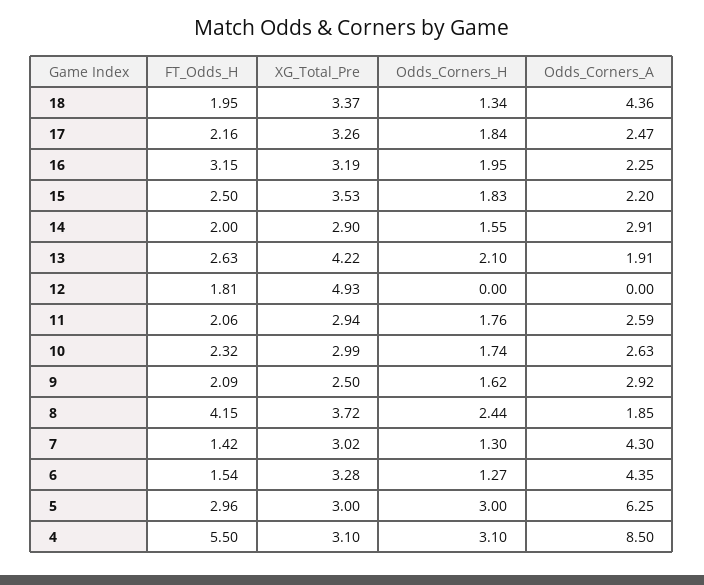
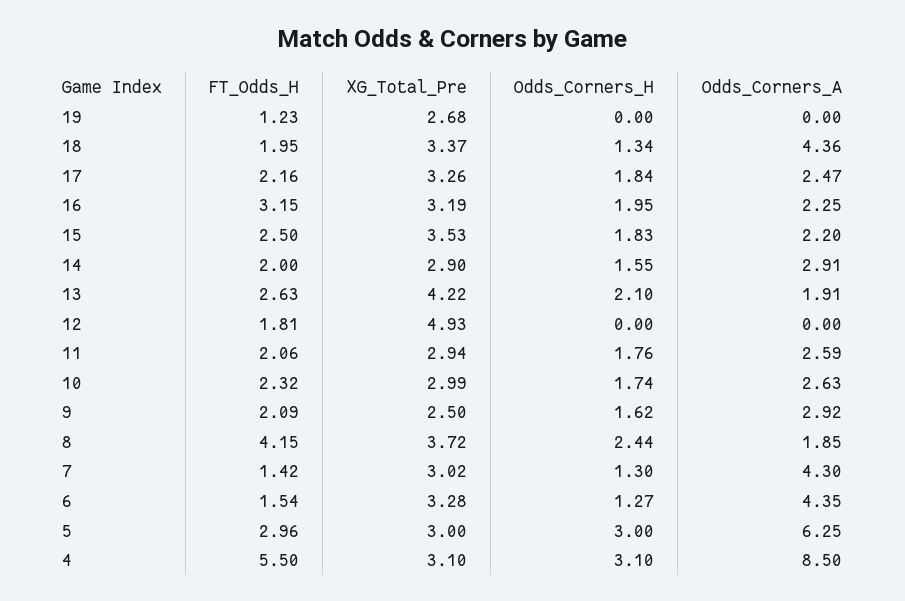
FT_Odds_H, 19: none -> 1.23
XG_Total_Pre, 19: none -> 2.68
Odds_Corners_H, 19: none -> 0
Odds_Corners_A, 19: none -> 0

